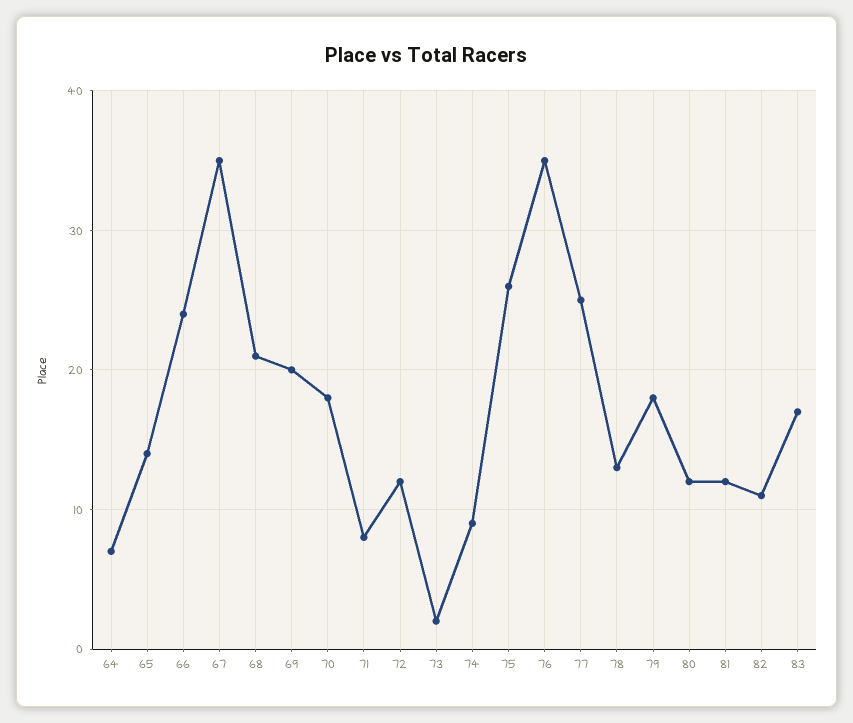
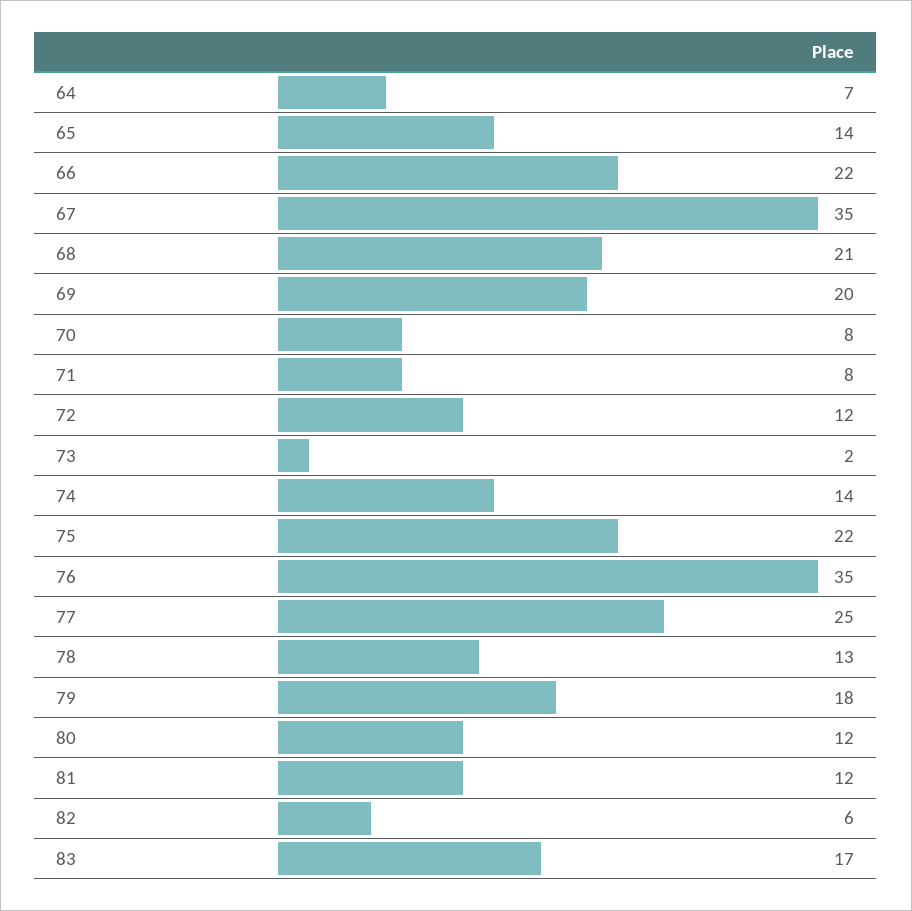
66: 24 -> 22
70: 18 -> 8
74: 9 -> 14
75: 26 -> 22
82: 11 -> 6

